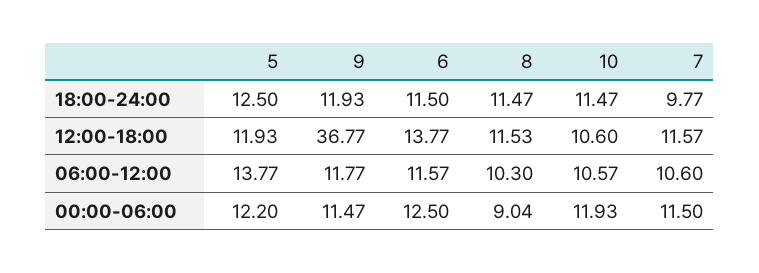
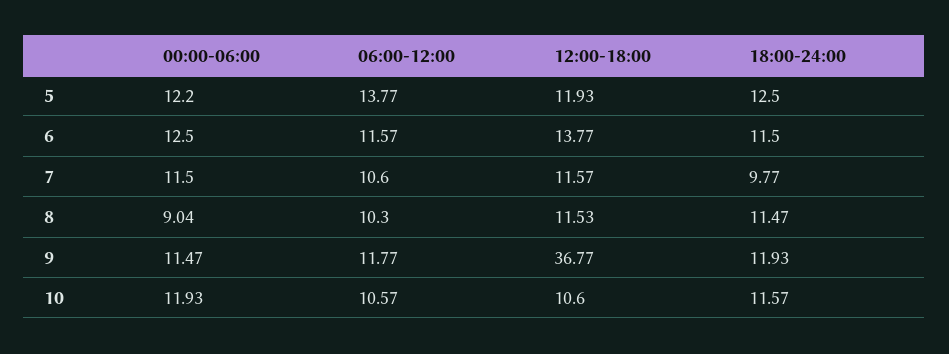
10, 18:00-24:00: 11.47 -> 11.57

